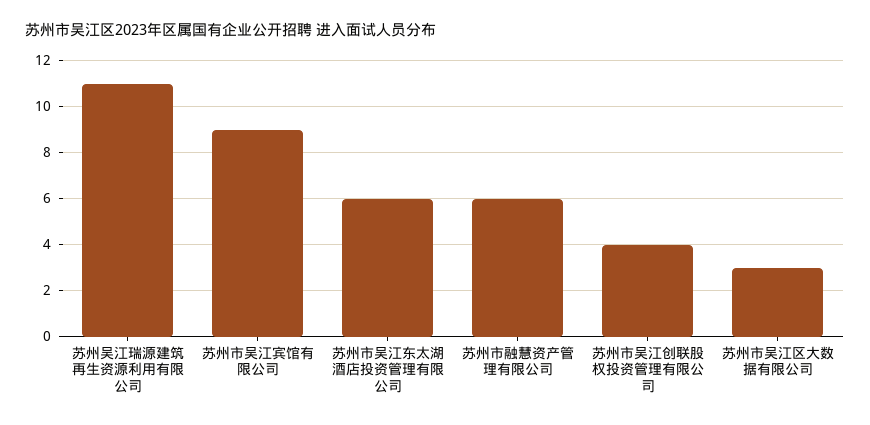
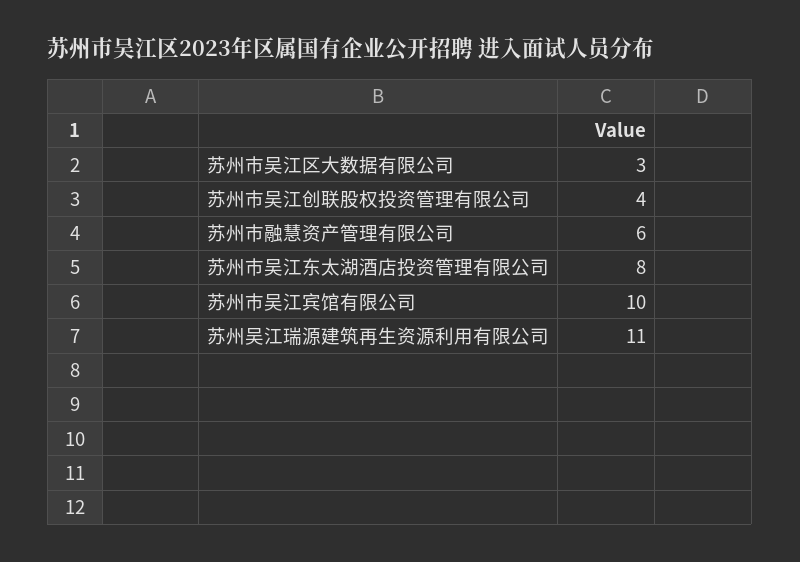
苏州市吴江宾馆有限公司: 9 -> 10
苏州市吴江东太湖酒店投资管理有限公司: 6 -> 8

